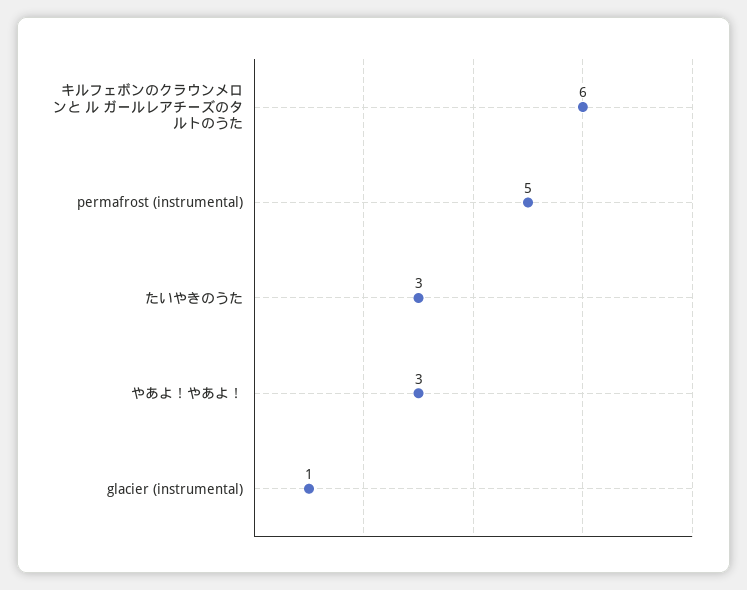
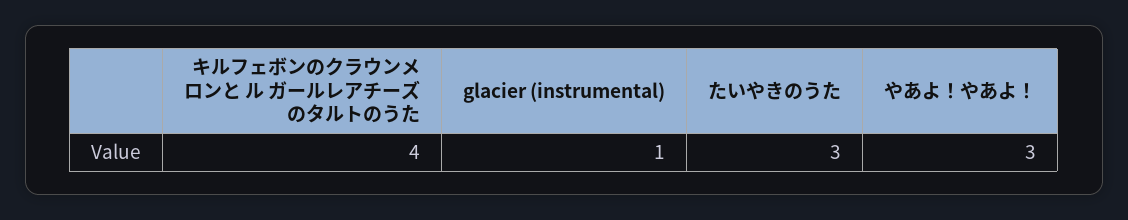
キルフェボンのクラウンメロンと ル ガールレアチーズのタルトのうた: 6 -> 4
permafrost (instrumental): 5 -> none

